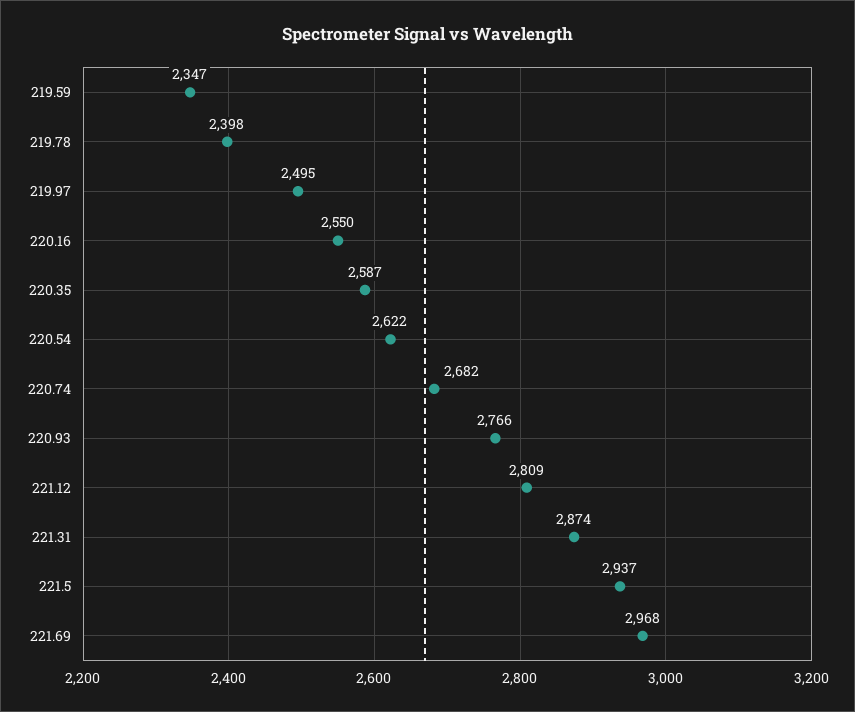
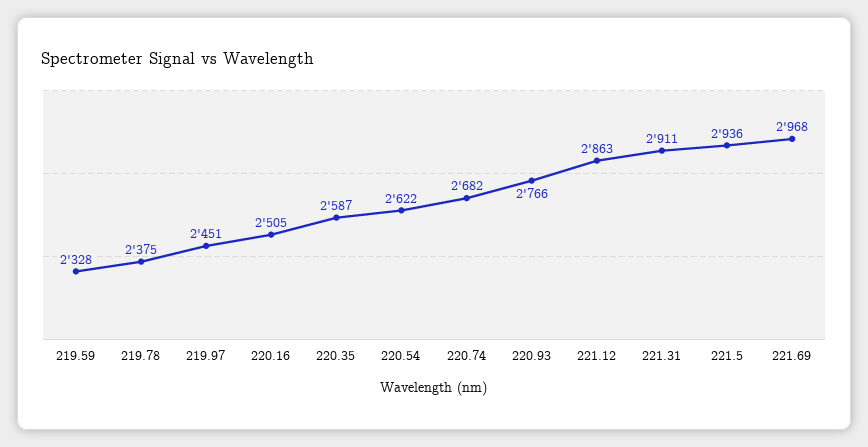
219.59: 2347 -> 2328
219.78: 2398 -> 2375
219.97: 2495 -> 2451
220.16: 2550 -> 2505
221.12: 2809 -> 2863
221.31: 2874 -> 2911
221.5: 2937 -> 2936

